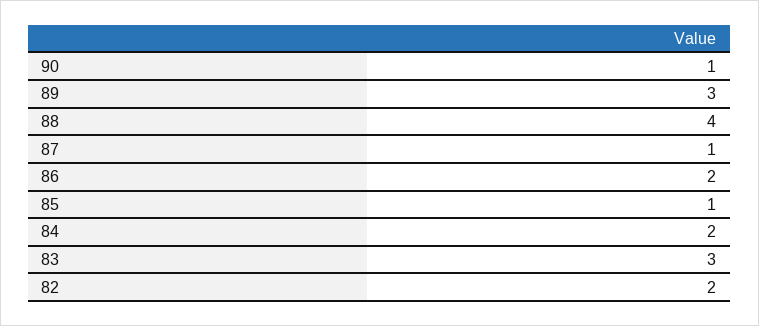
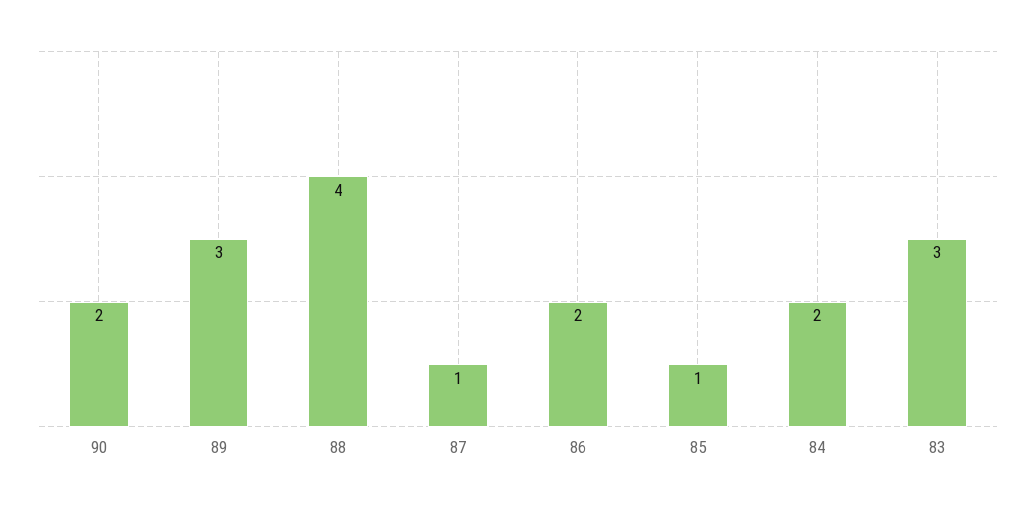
90: 1 -> 2
82: 2 -> none

